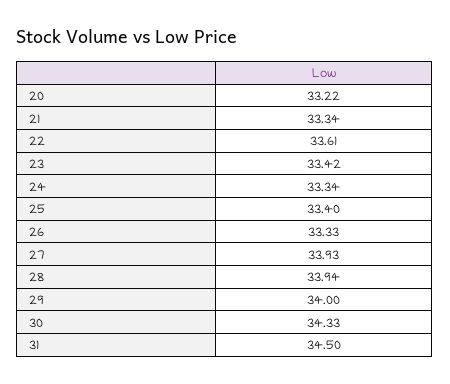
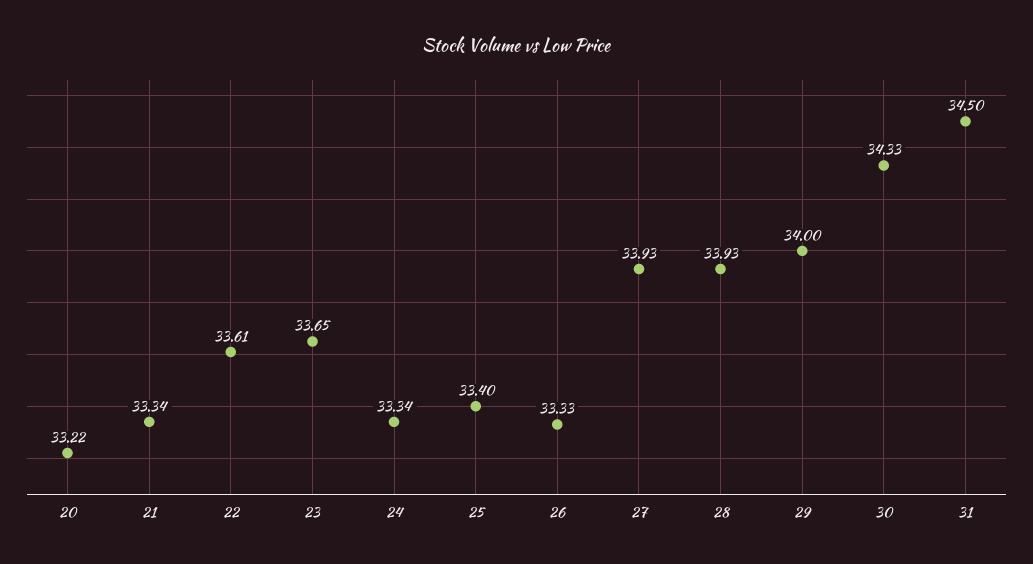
23: 33.42 -> 33.65
28: 33.94 -> 33.93

